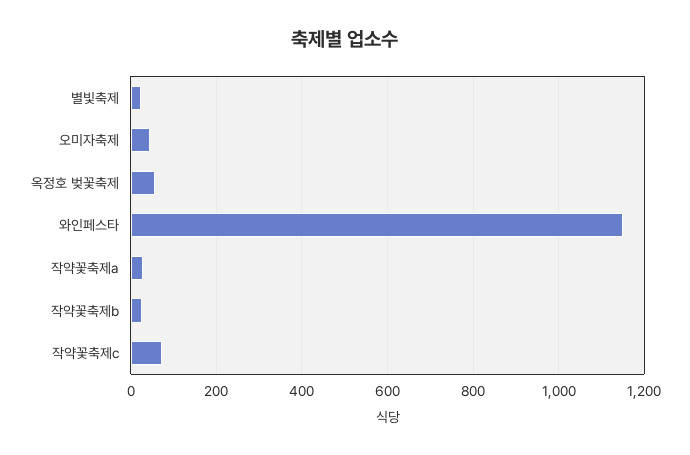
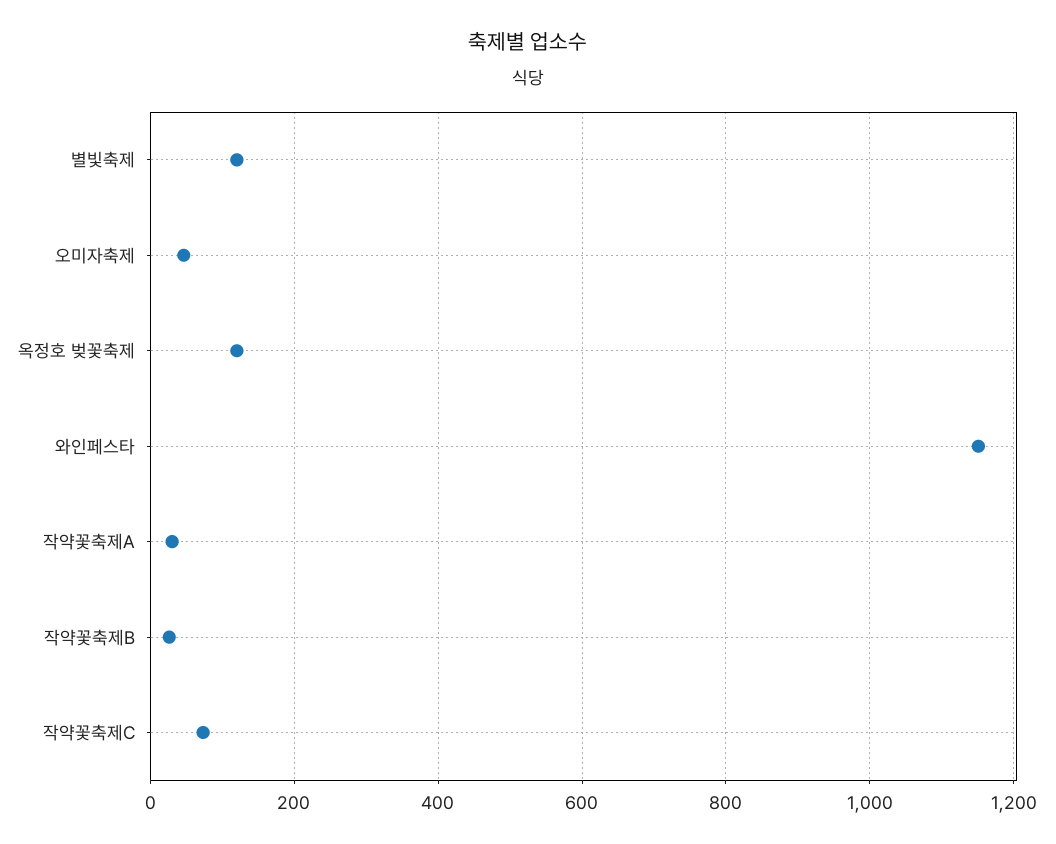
별빛축제: 20 -> 120
옥정호 벚꽃축제: 60 -> 120

